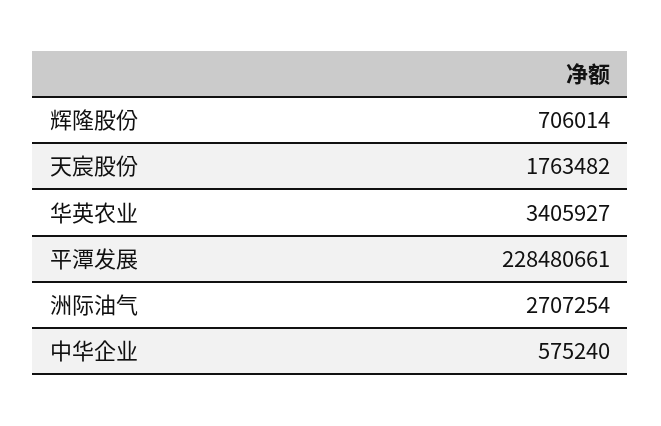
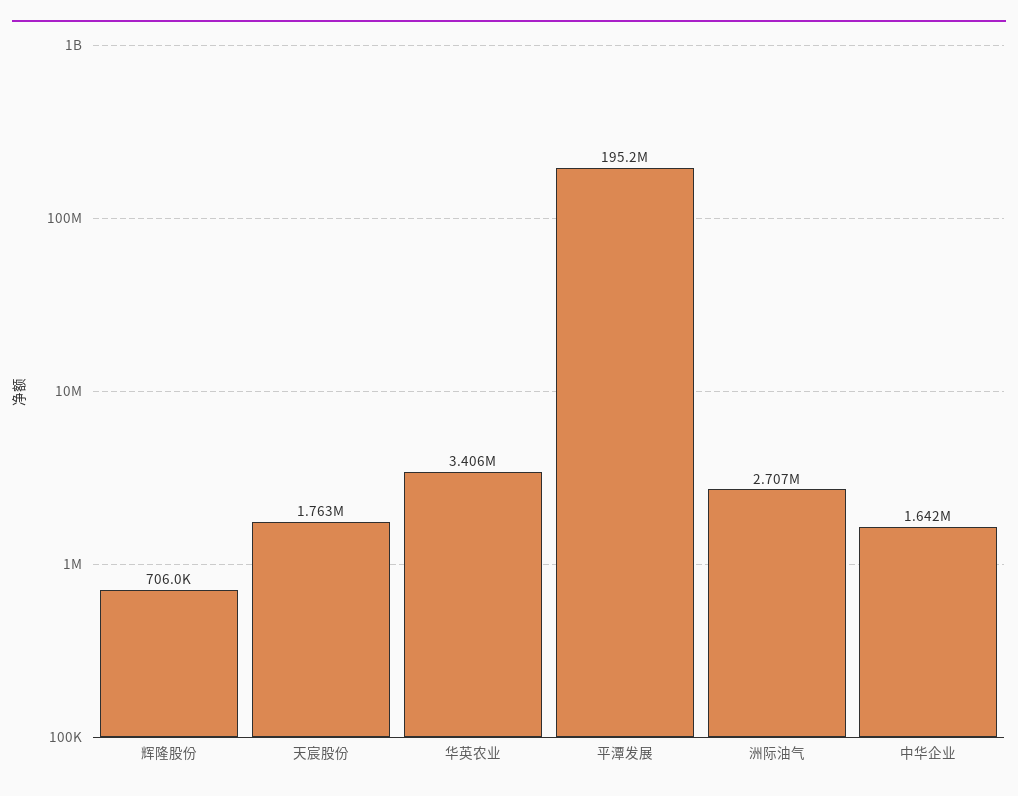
平潭发展: 228480661 -> 195200000
中华企业: 575240 -> 1642000

